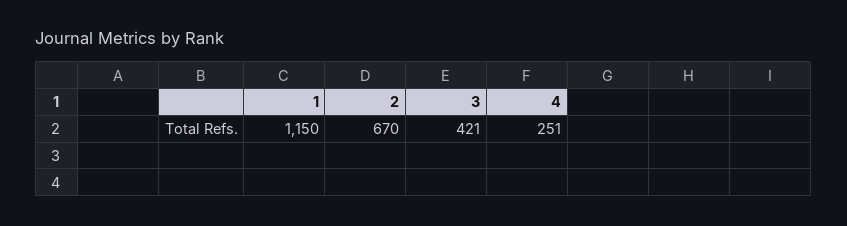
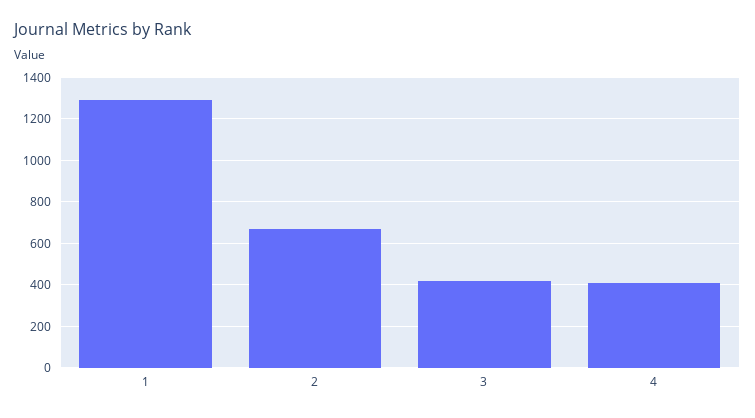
1: 1150 -> 1300
4: 251 -> 400

